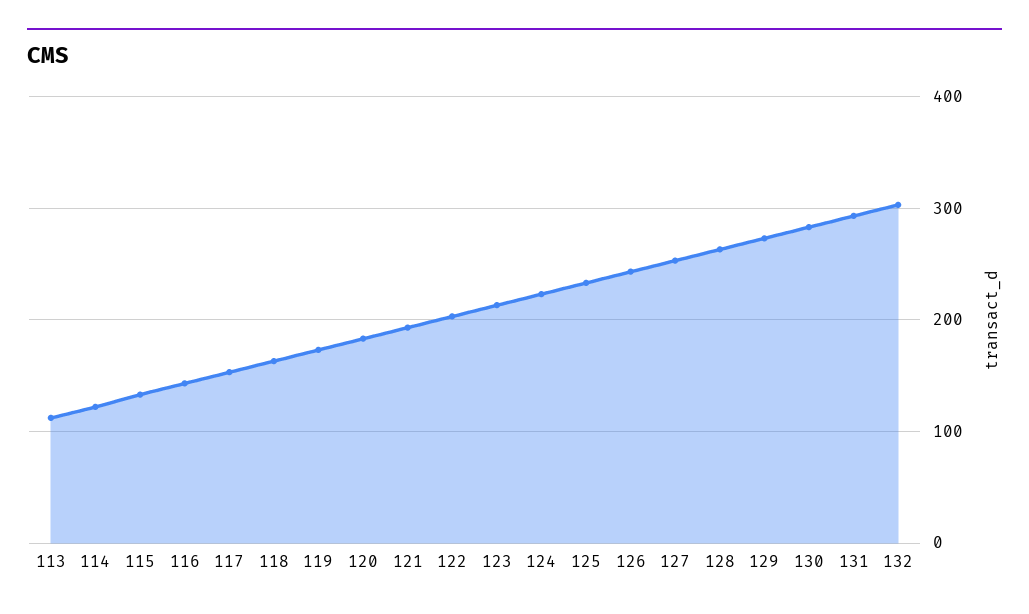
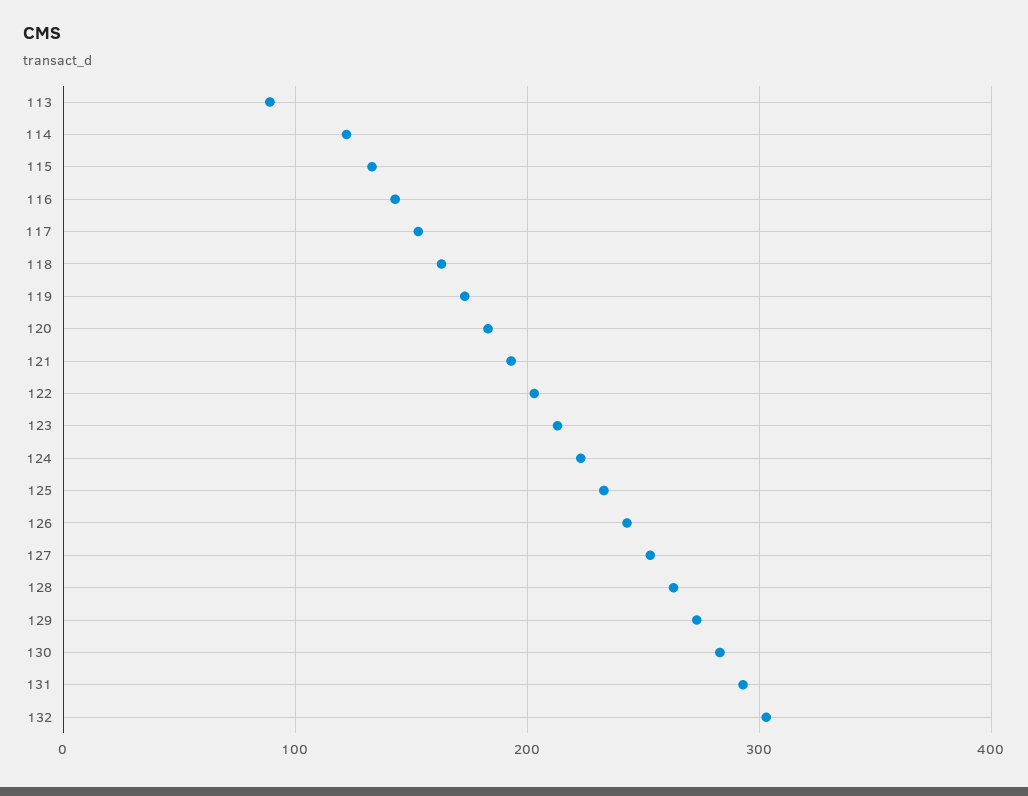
113: 110 -> 90

